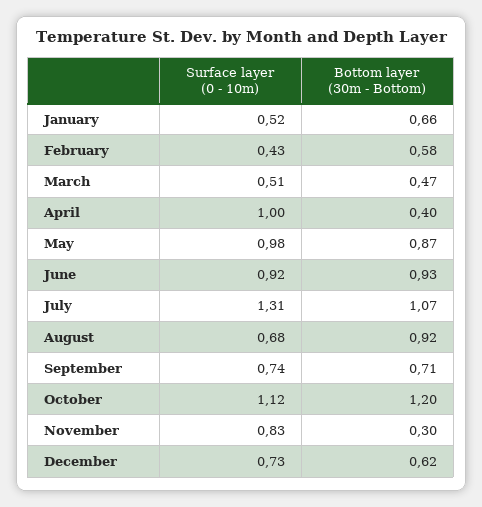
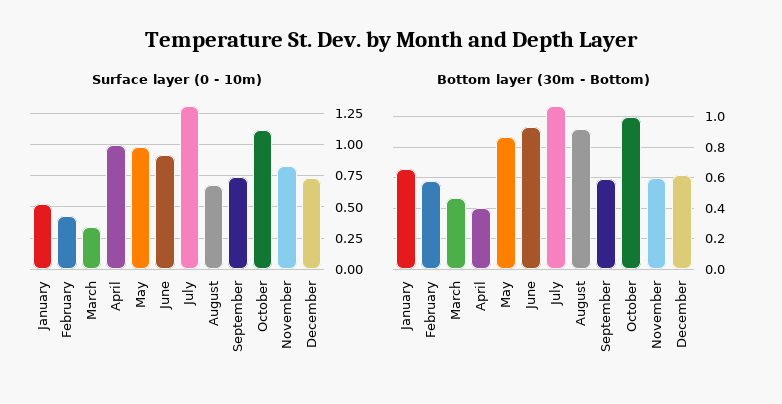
Surface layer (0 - 10m), March: 0.51 -> 0.35
Bottom layer (30m - Bottom), September: 0.71 -> 0.6
Bottom layer (30m - Bottom), October: 1.2 -> 1
Bottom layer (30m - Bottom), November: 0.3 -> 0.6

